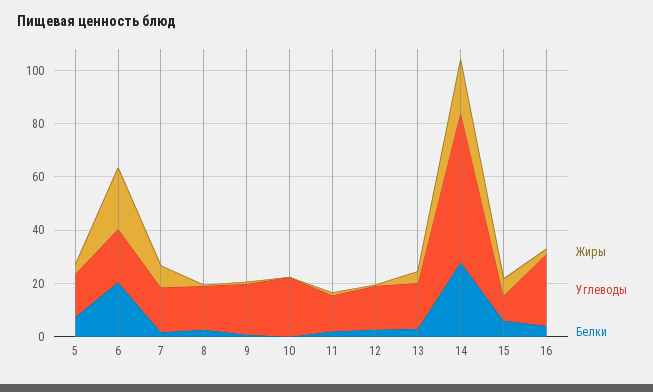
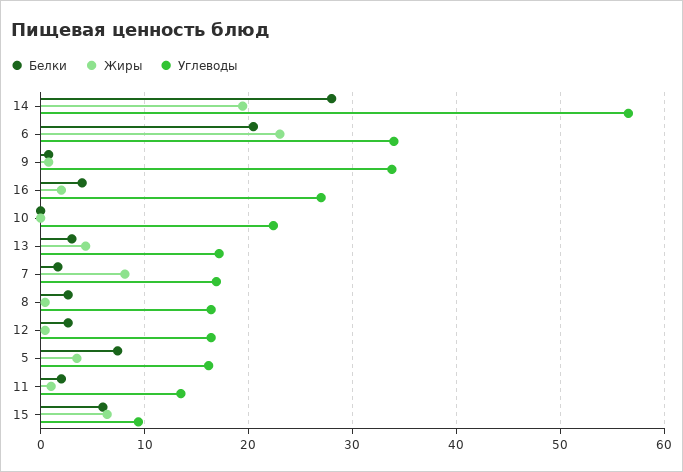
Углеводы, 6: 20 -> 34
Углеводы, 9: 20 -> 34

